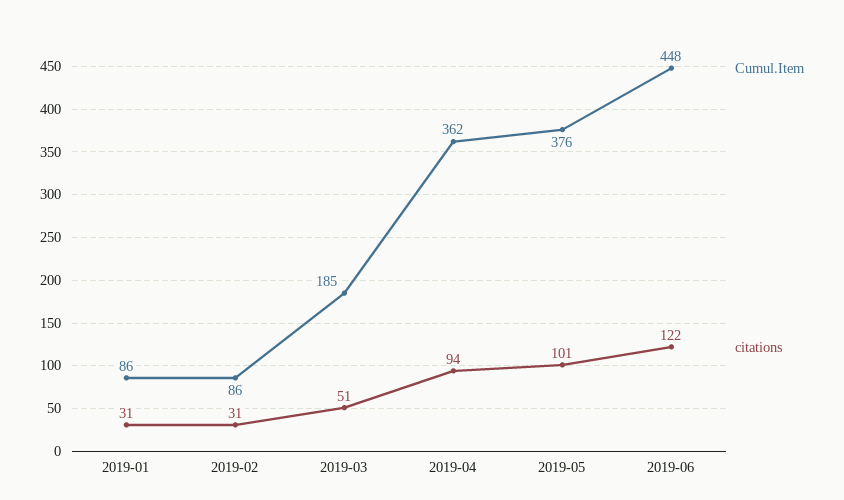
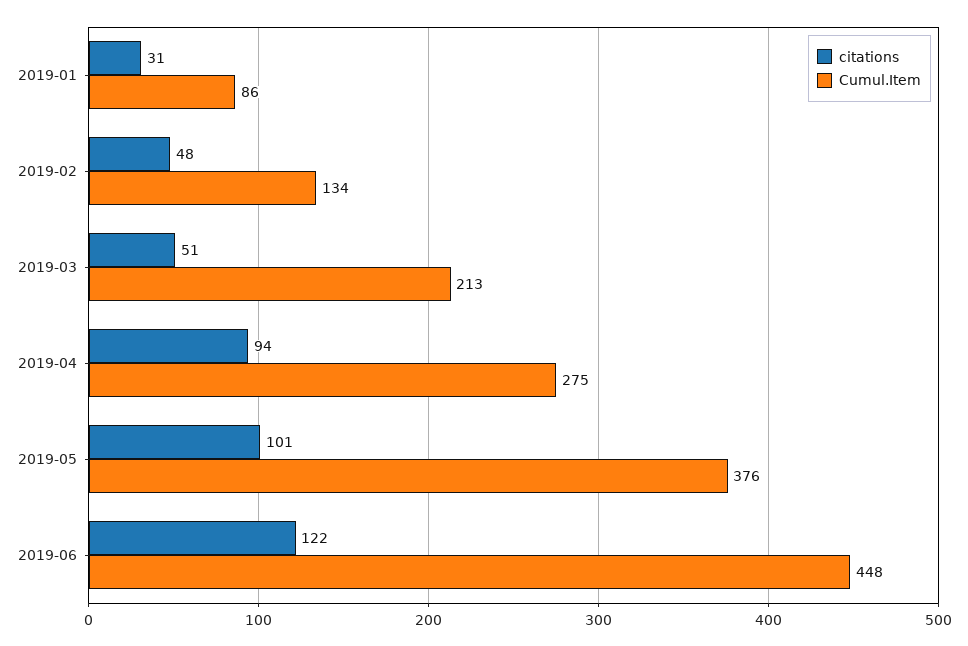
Cumul.Item, 2019-02: 86 -> 134
citations, 2019-02: 31 -> 48
Cumul.Item, 2019-03: 185 -> 213
Cumul.Item, 2019-04: 362 -> 275

